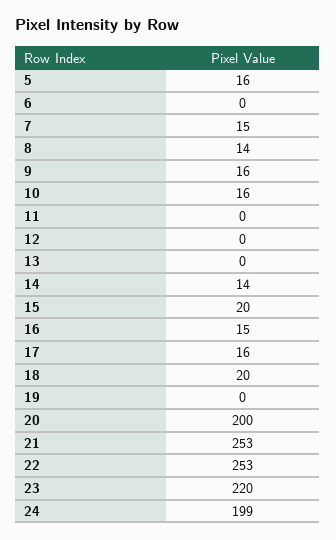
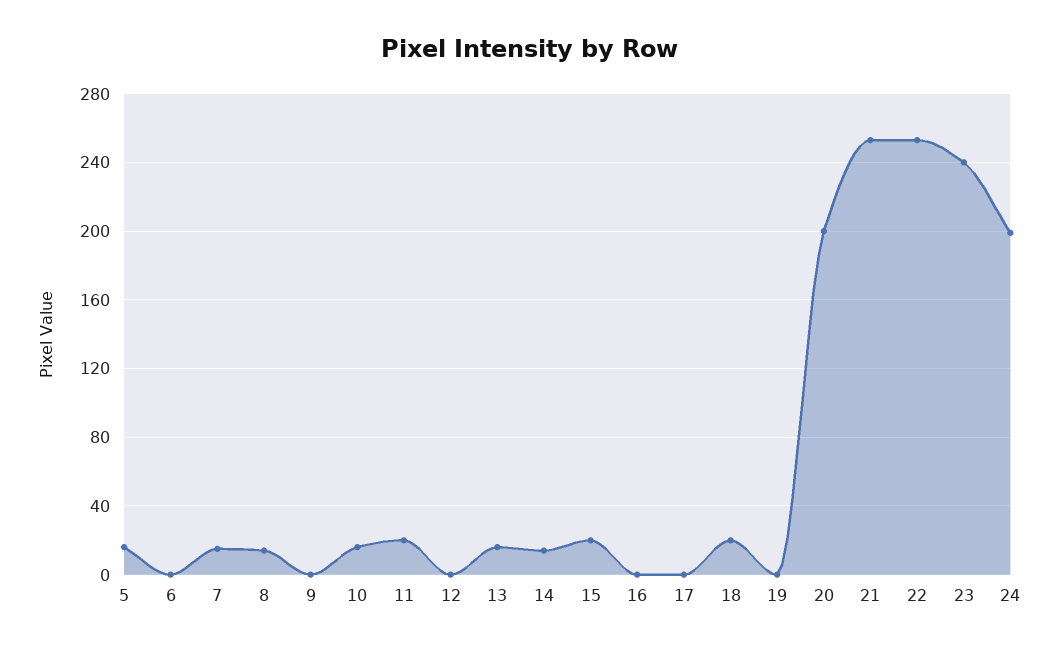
9: 16 -> 0
11: 0 -> 20
13: 0 -> 15
16: 15 -> 0
17: 16 -> 0
23: 220 -> 240

